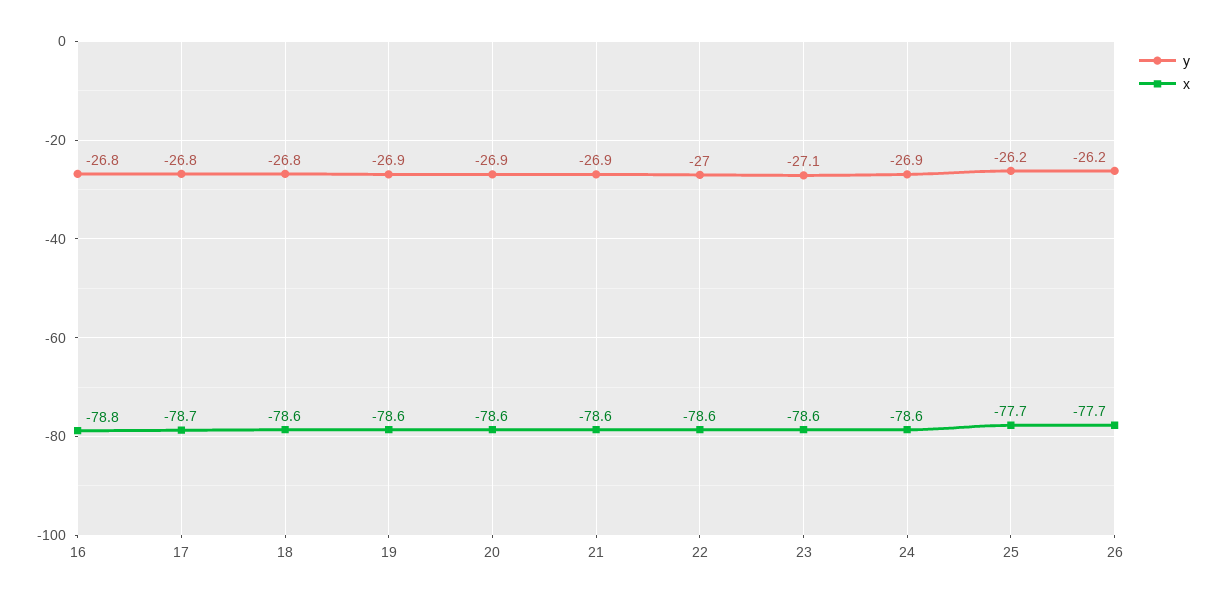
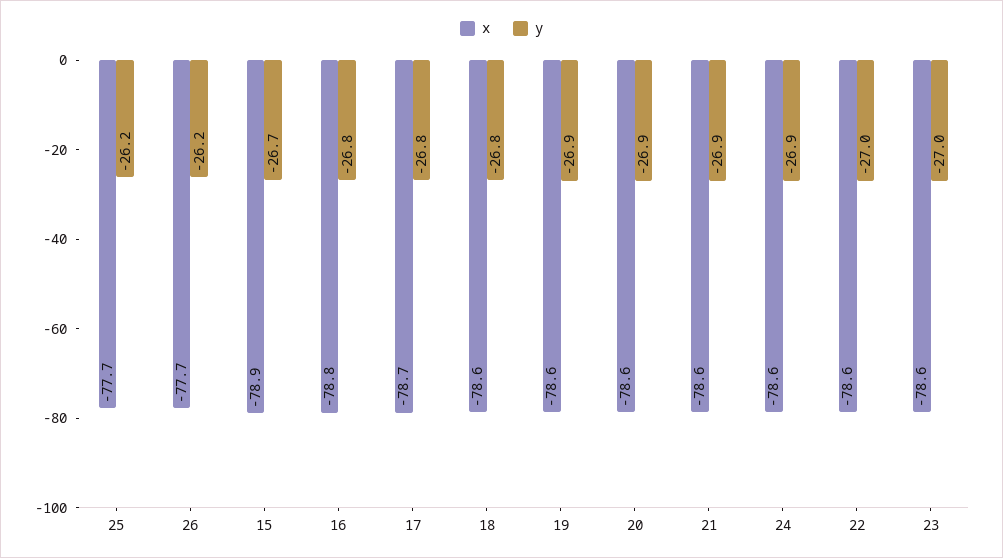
y, 23: -27.1 -> -27
x, 15: none -> -78.9
y, 15: none -> -26.7

